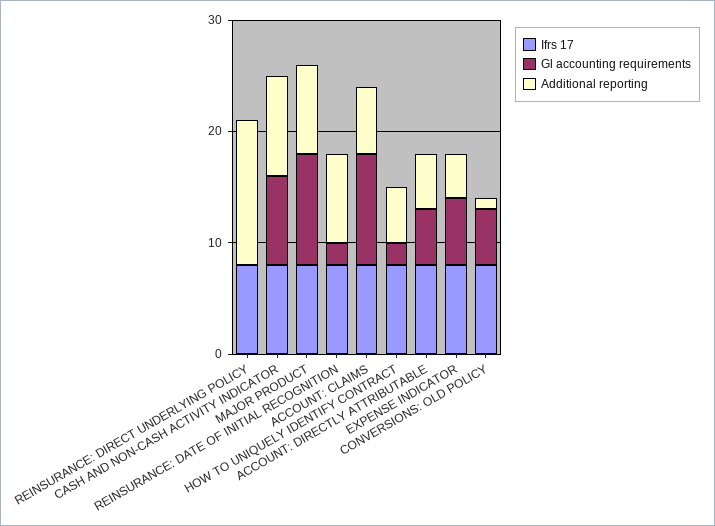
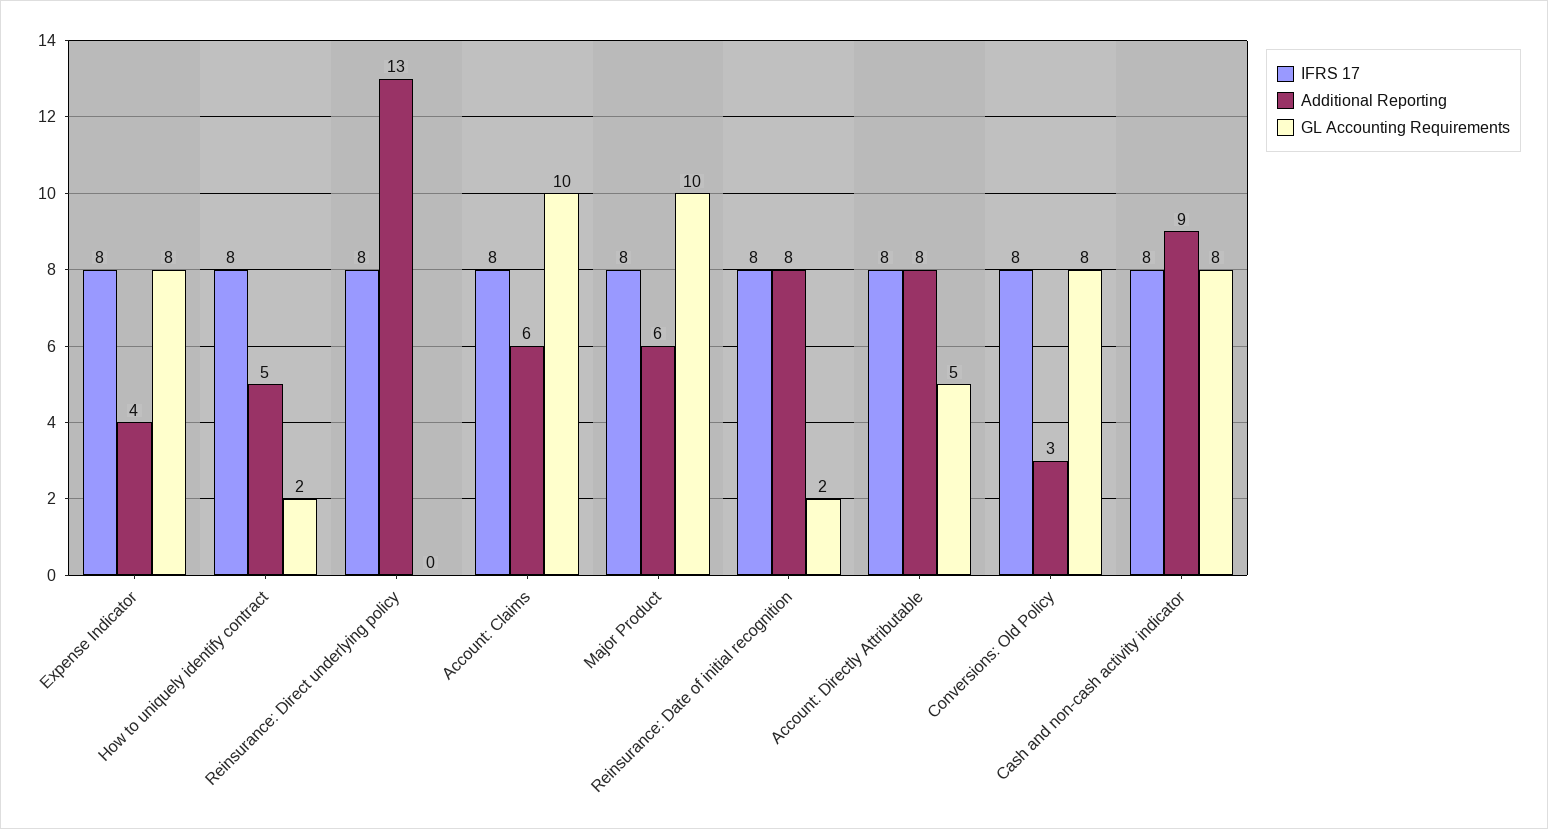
Additional reporting, MAJOR PRODUCT: 8 -> 6
Additional reporting, ACCOUNT: DIRECTLY ATTRIBUTABLE: 5 -> 8
Gl accounting requirements, EXPENSE INDICATOR: 6 -> 8
Gl accounting requirements, CONVERSIONS: OLD POLICY: 5 -> 8
Additional reporting, CONVERSIONS: OLD POLICY: 1 -> 3

